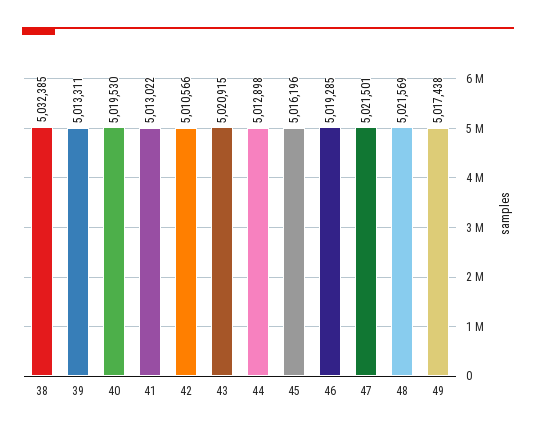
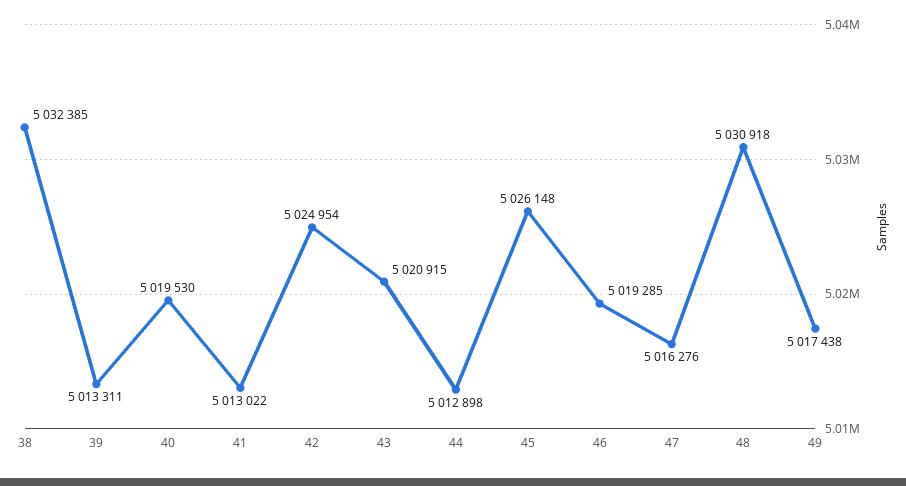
42: 5010566 -> 5024954
45: 5016196 -> 5026148
47: 5021501 -> 5016276
48: 5021569 -> 5030918

